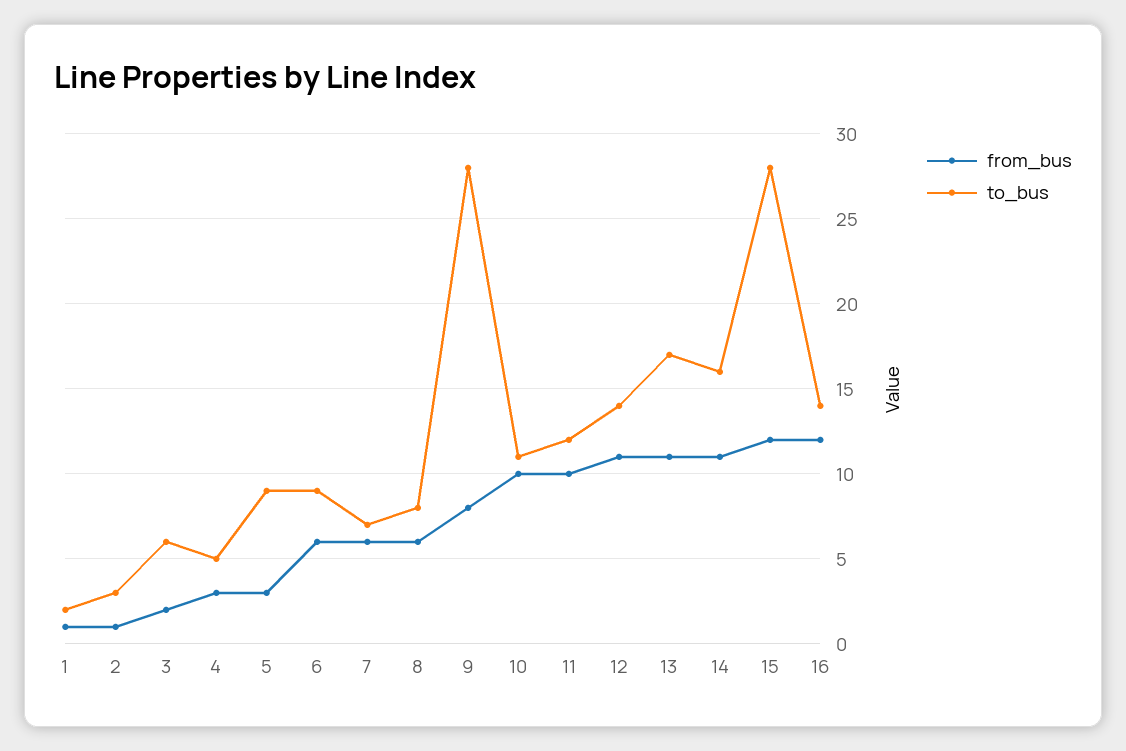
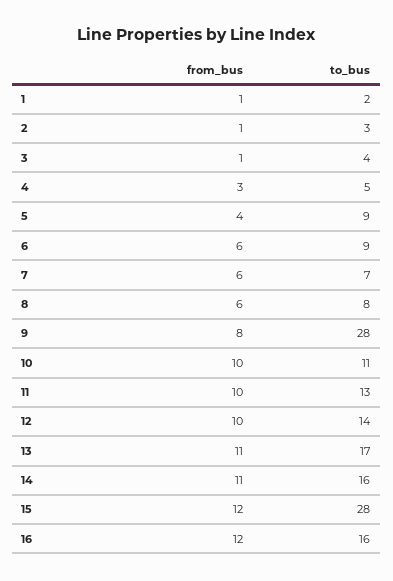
from_bus, 3: 2 -> 1
to_bus, 3: 6 -> 4
from_bus, 5: 3 -> 4
to_bus, 11: 12 -> 13
from_bus, 12: 11 -> 10
to_bus, 16: 14 -> 16

